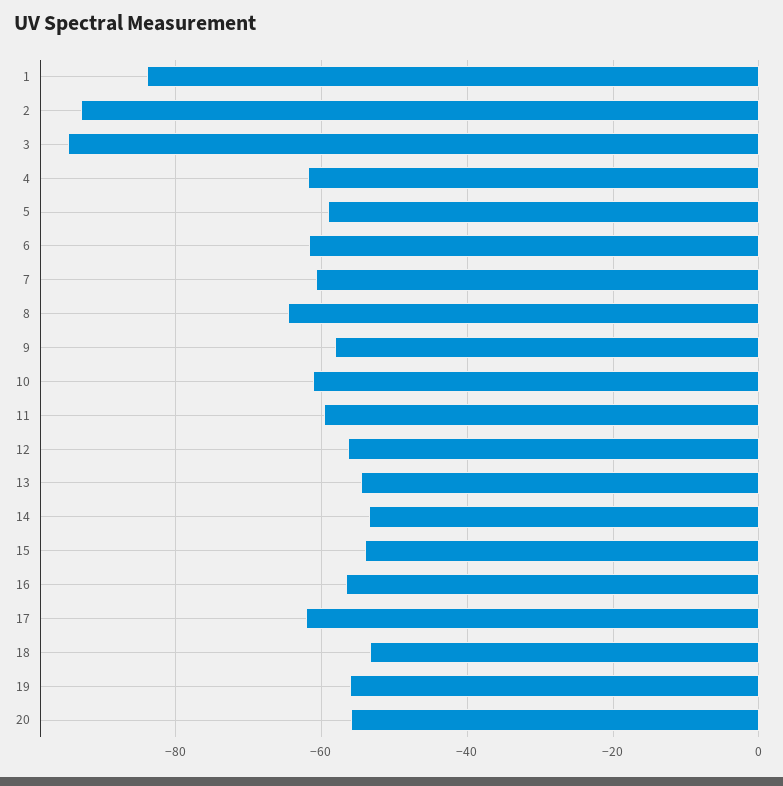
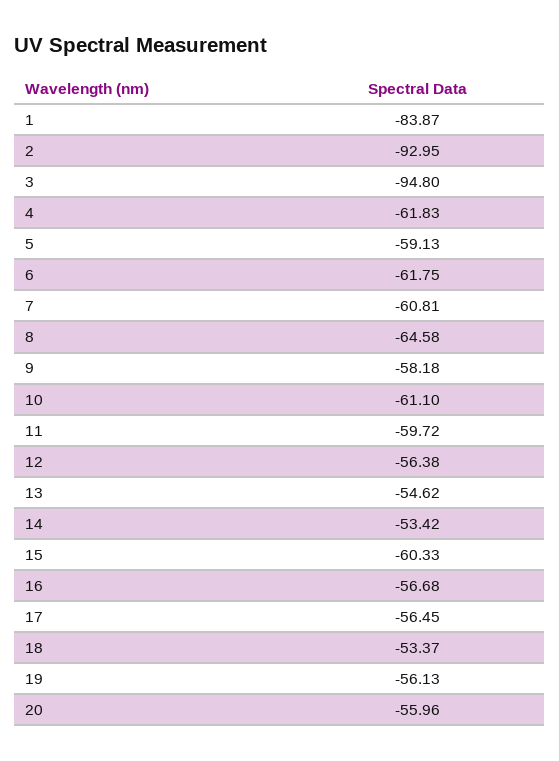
15: -54 -> -60.33
17: -62 -> -56.45

